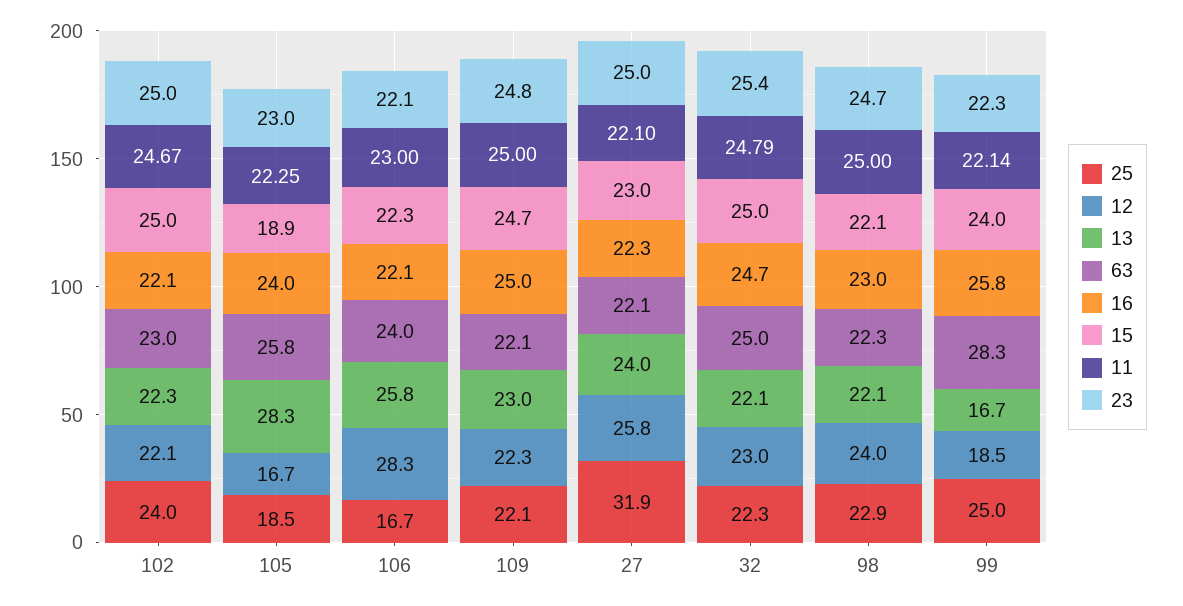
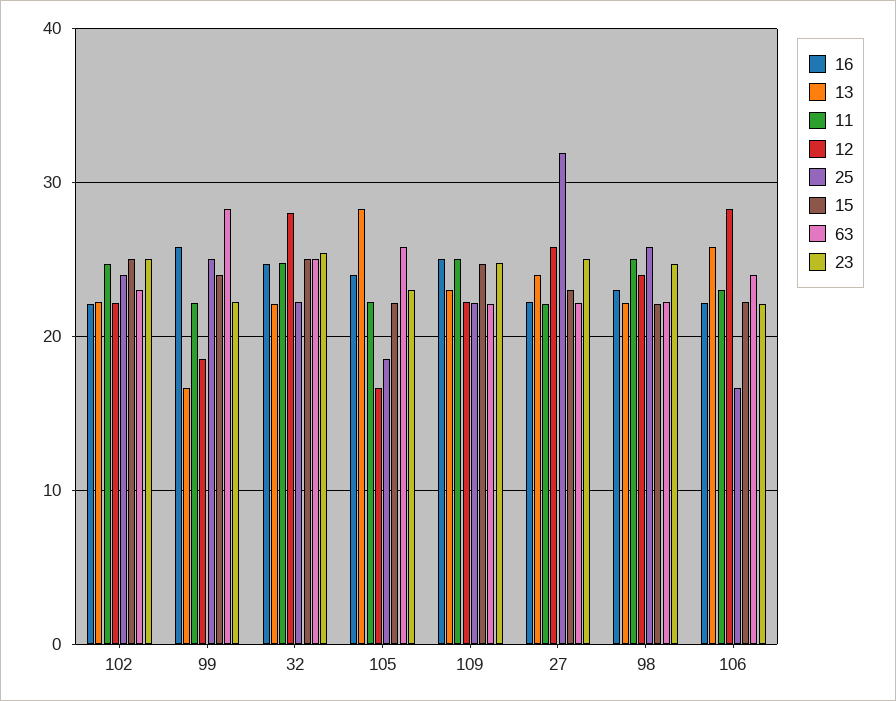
15, 105: 18.9 -> 22
12, 32: 23 -> 28
25, 98: 22.9 -> 26

